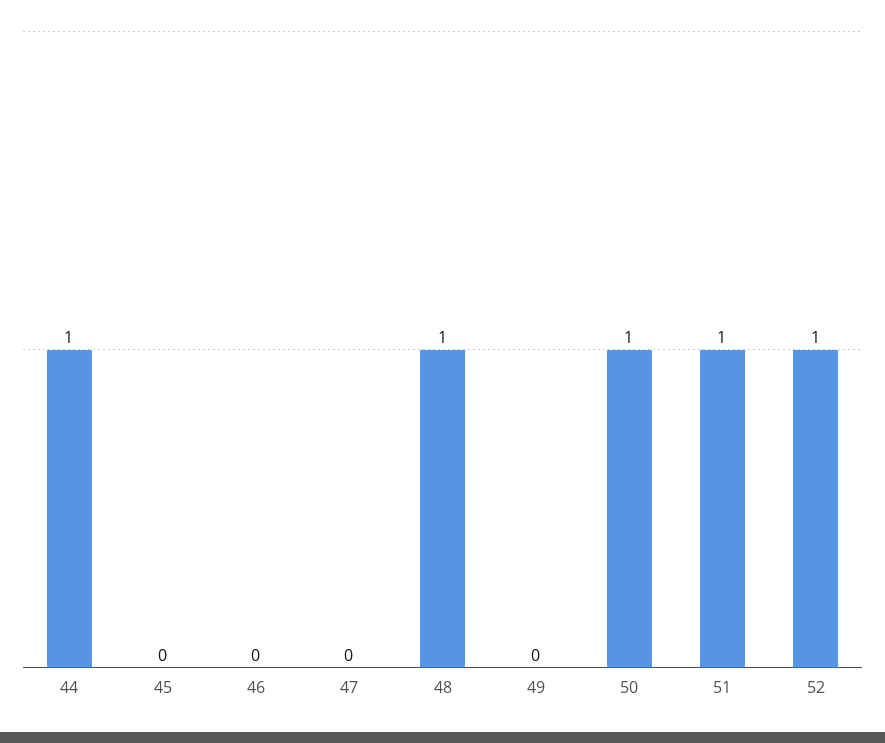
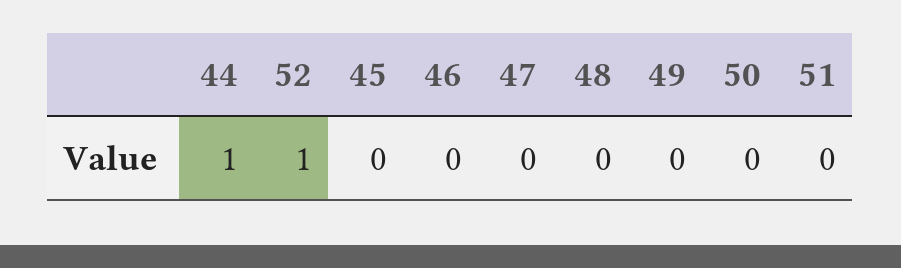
48: 1 -> 0
50: 1 -> 0
51: 1 -> 0

